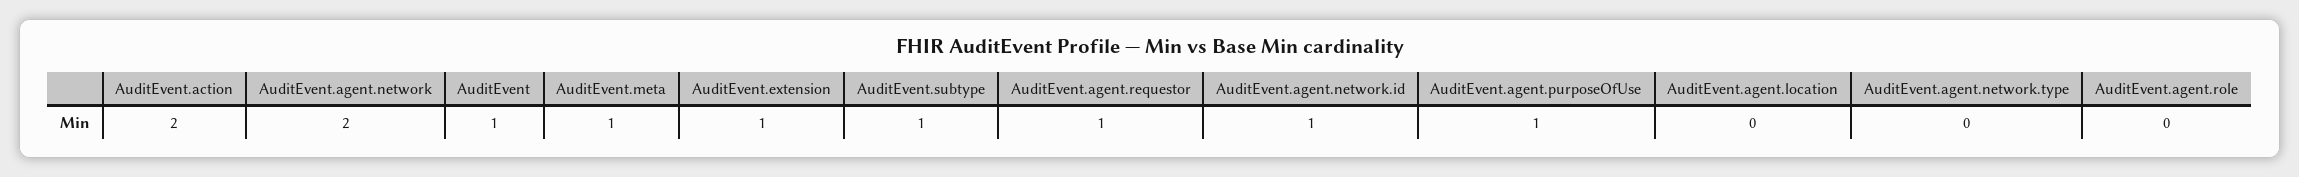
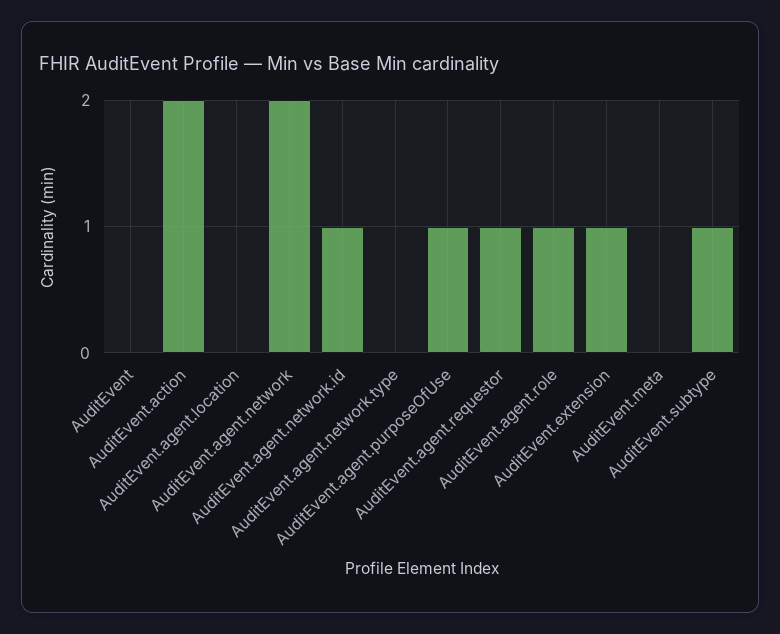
AuditEvent: 1 -> 0
AuditEvent.meta: 1 -> 0
AuditEvent.agent.role: 0 -> 1

